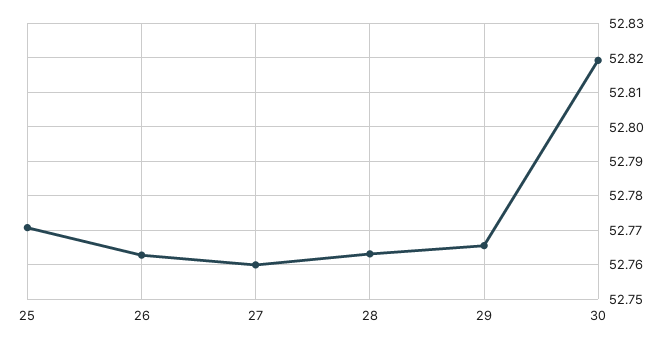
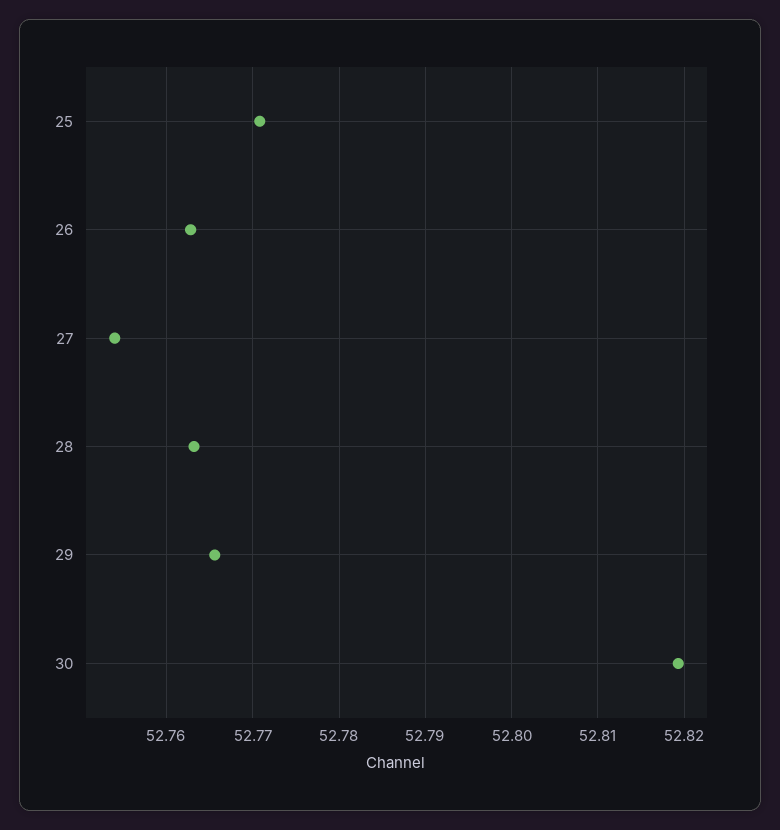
27: 52.76 -> 52.754

